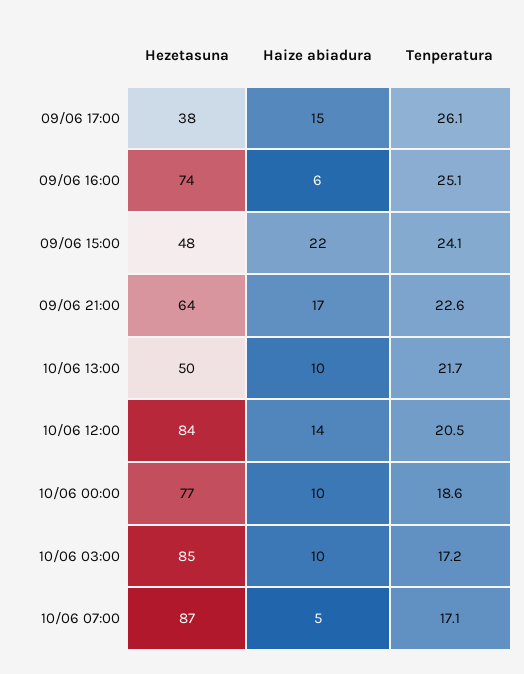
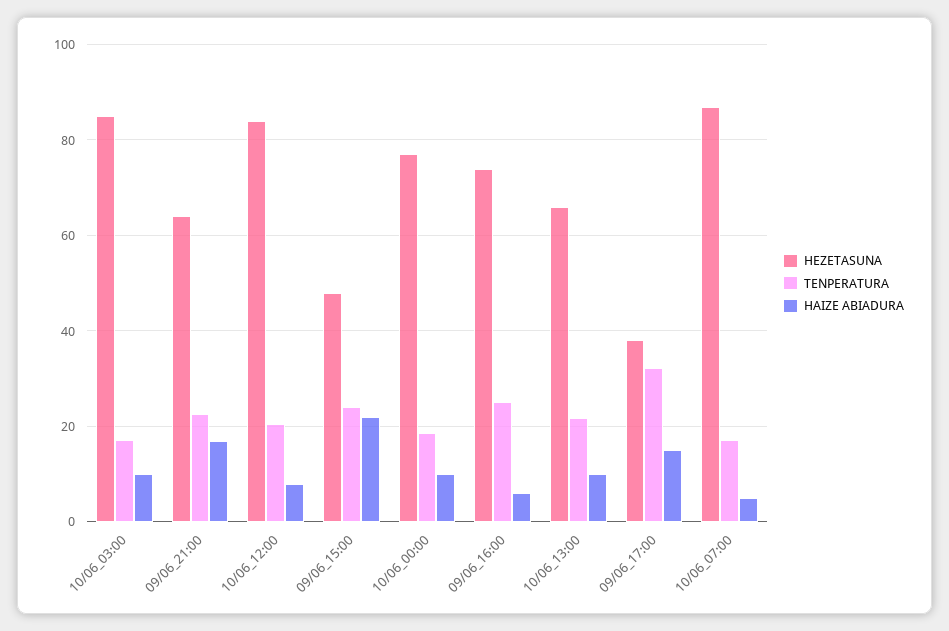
Tenperatura, 09/06 17:00: 26.1 -> 32
Hezetasuna, 10/06 13:00: 50 -> 66
Haize abiadura, 10/06 12:00: 14 -> 8

